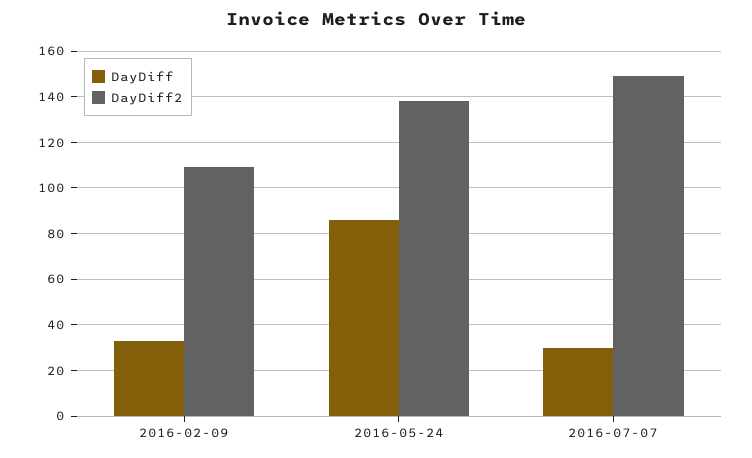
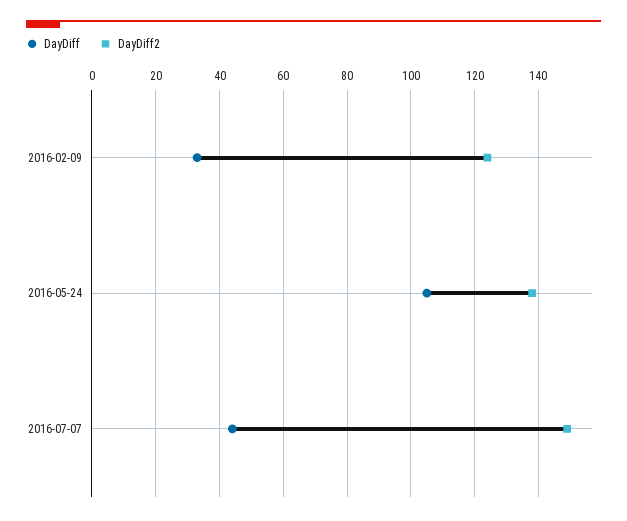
DayDiff2, 2016-02-09: 110 -> 125
DayDiff, 2016-05-24: 85 -> 105
DayDiff, 2016-07-07: 30 -> 45

